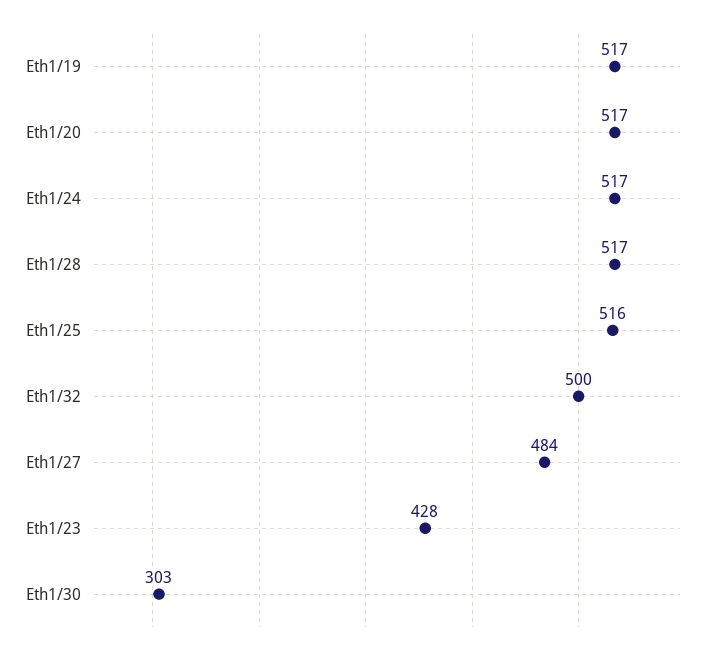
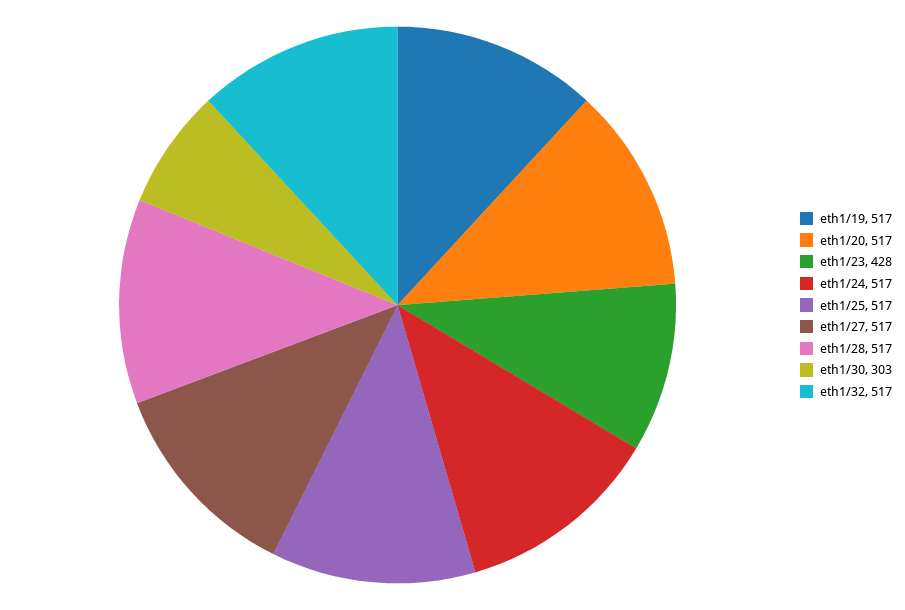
Eth1/25: 516 -> 517
Eth1/32: 500 -> 517
Eth1/27: 484 -> 517

